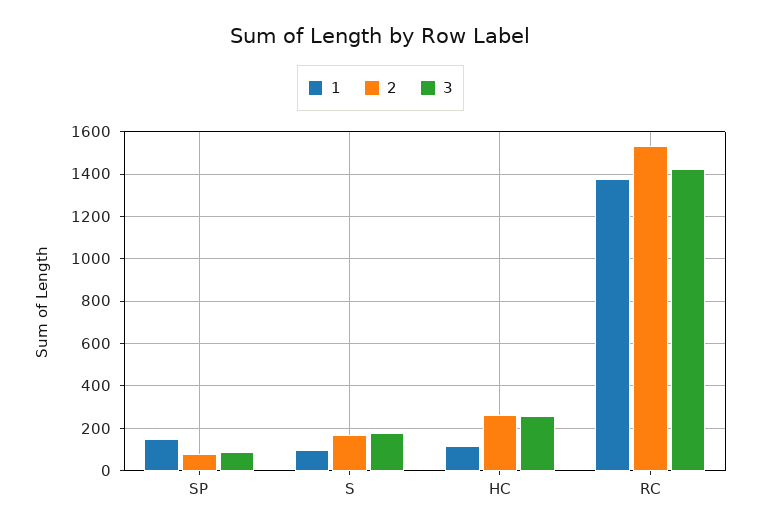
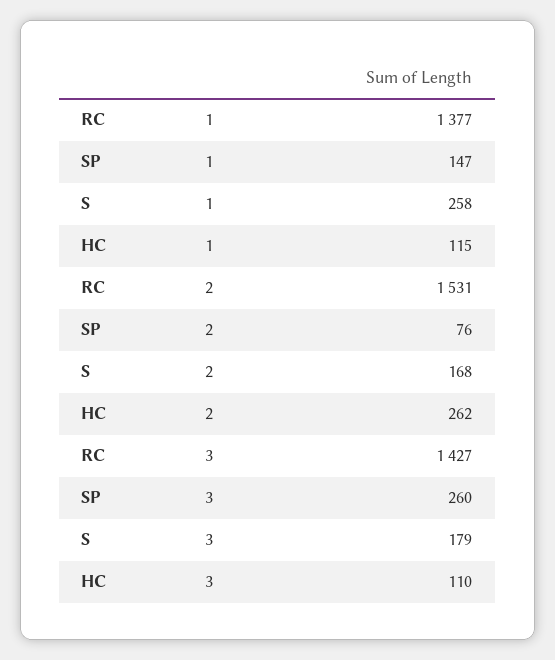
3, SP: 100 -> 260
1, S: 100 -> 258
3, HC: 250 -> 110

